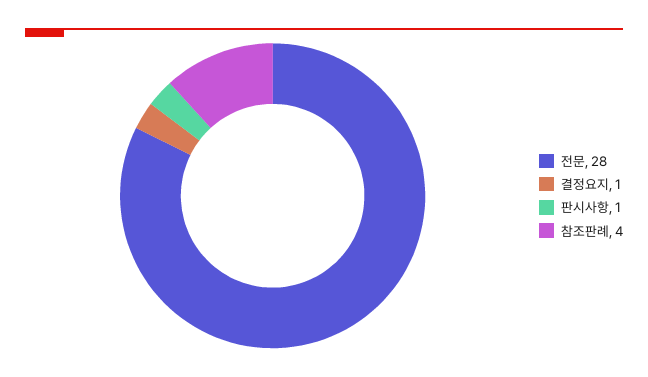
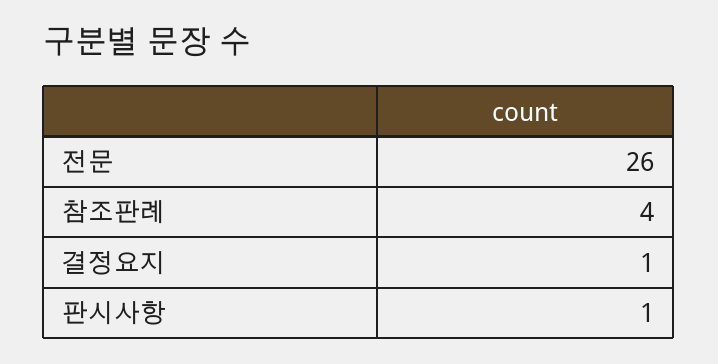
전문: 28 -> 26

